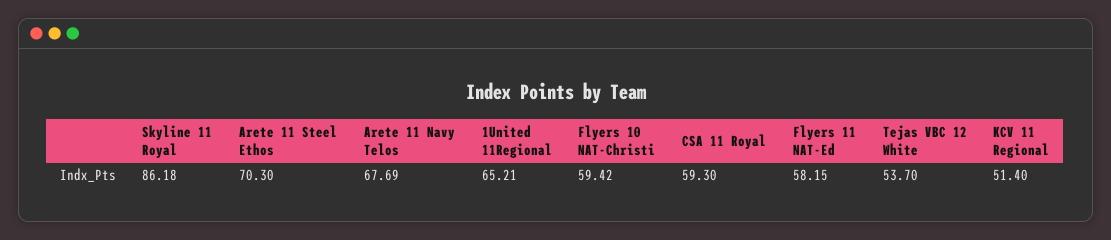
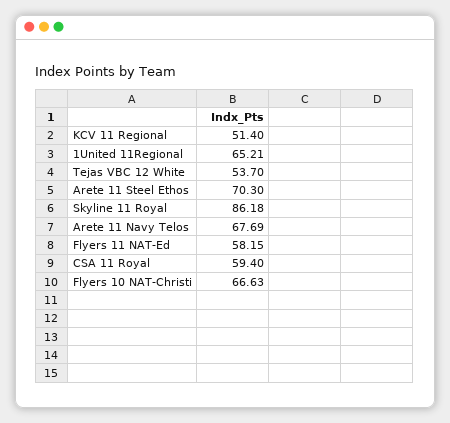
Flyers 10 NAT-Christi: 59.42 -> 66.63
CSA 11 Royal: 59.3 -> 59.4

